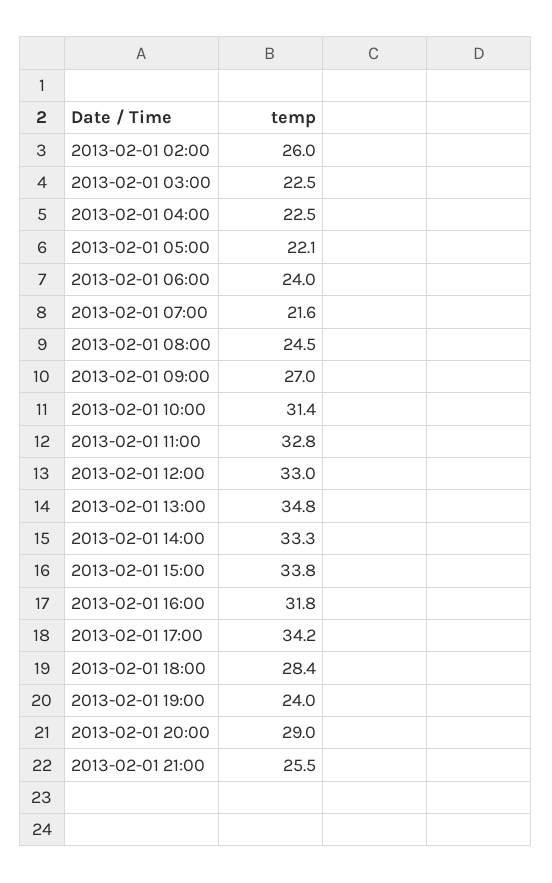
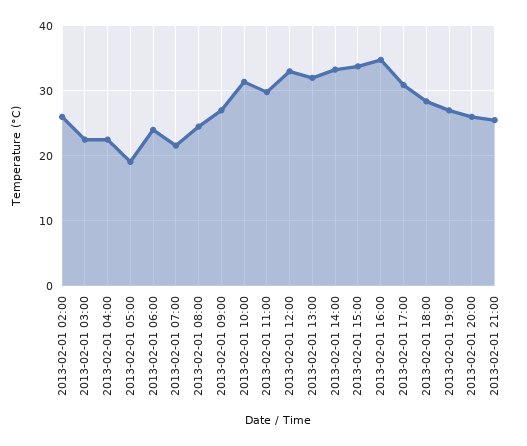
2013-02-01 05:00: 22.1 -> 19
2013-02-01 11:00: 32.8 -> 30
2013-02-01 13:00: 34.8 -> 32
2013-02-01 16:00: 31.8 -> 35
2013-02-01 17:00: 34.2 -> 31
2013-02-01 19:00: 24 -> 27
2013-02-01 20:00: 29 -> 26

